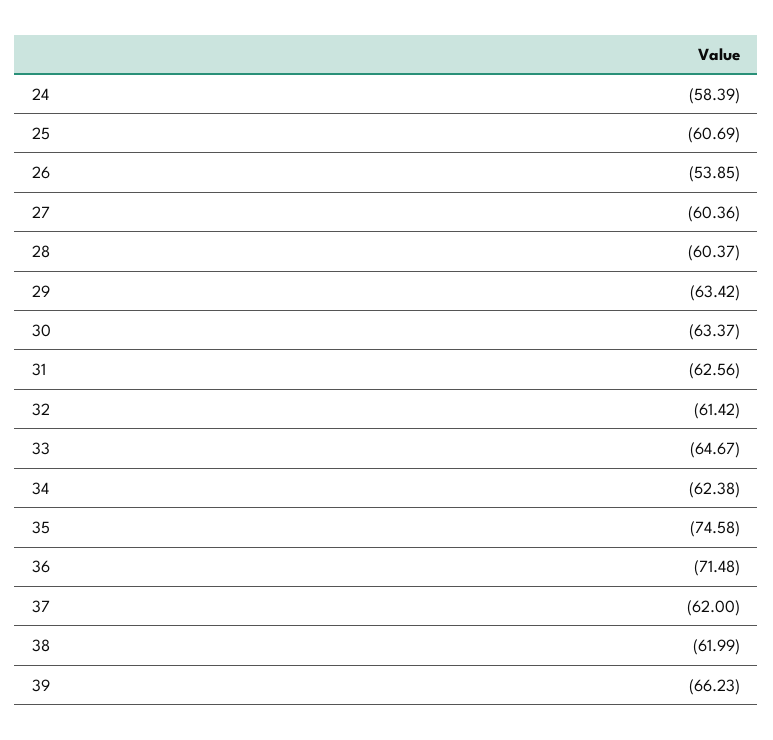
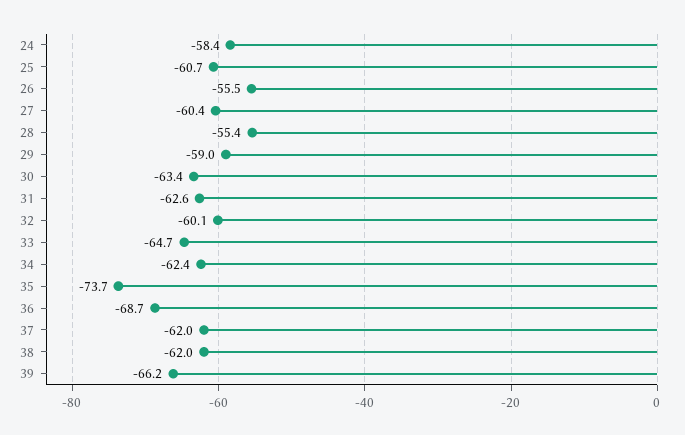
26: -53.85 -> -55.5
28: -60.37 -> -55.4
29: -63.42 -> -59
32: -61.42 -> -60.1
35: -74.58 -> -73.7
36: -71.48 -> -68.7

